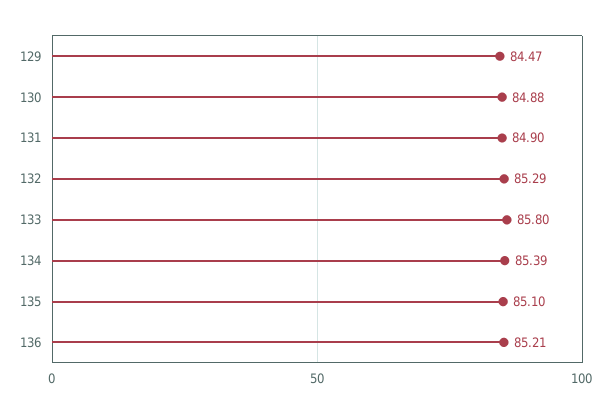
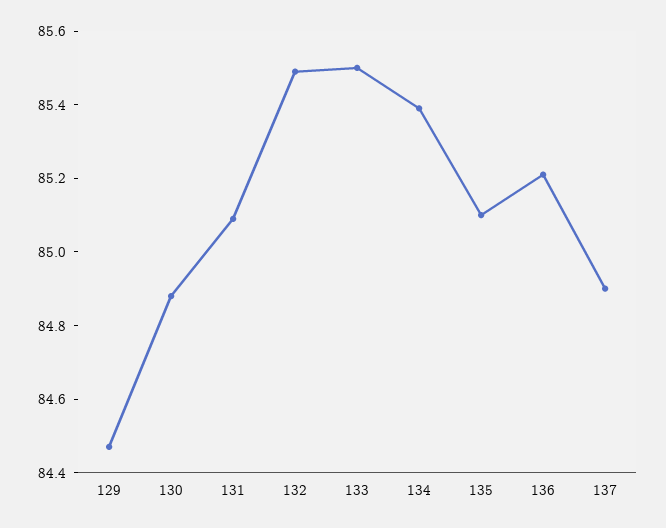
131: 84.9 -> 85.1
132: 85.29 -> 85.5
133: 85.8 -> 85.5
137: none -> 84.9

